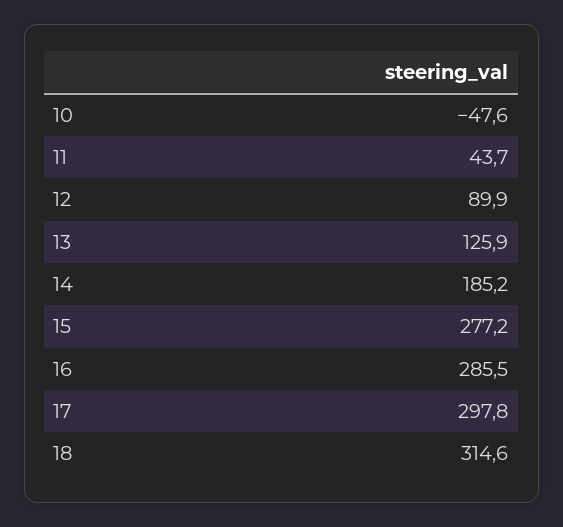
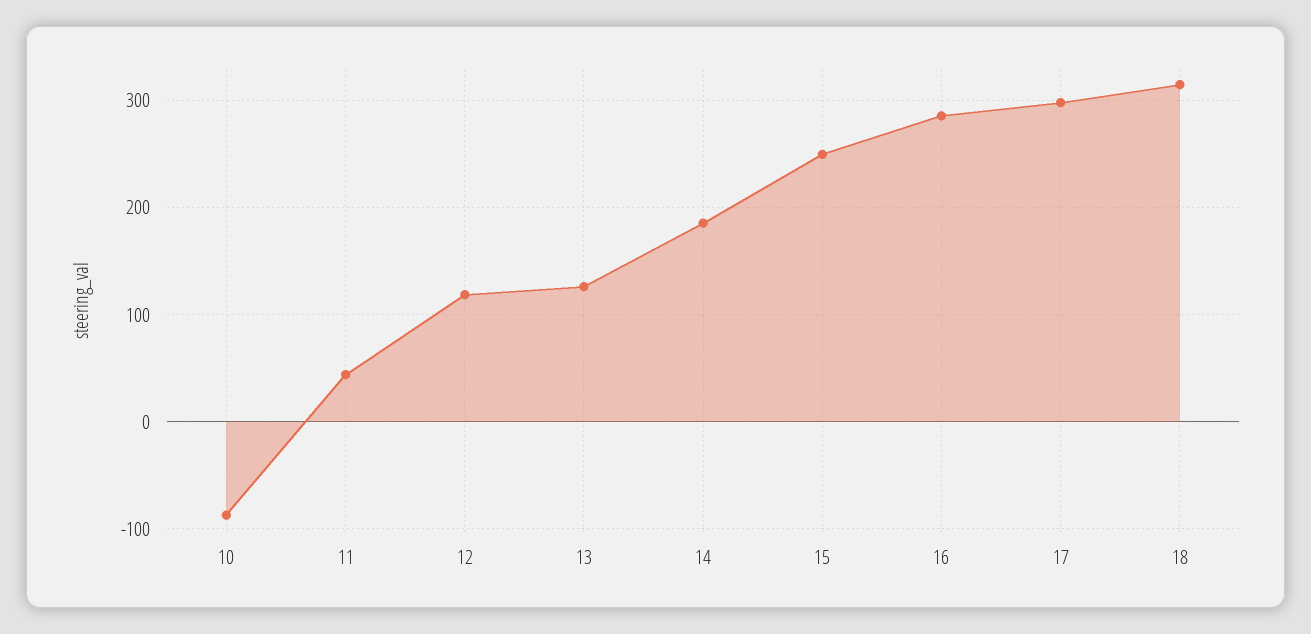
10: -47.6 -> -90
12: 89.9 -> 120
15: 277.2 -> 250

